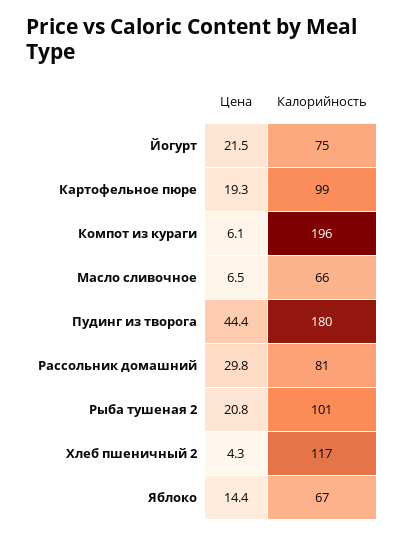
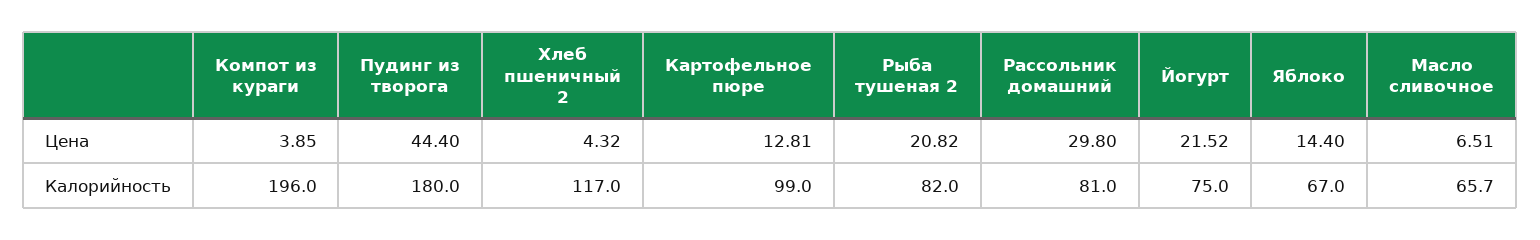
Цена, Картофельное пюре: 19.3 -> 12.81
Цена, Компот из кураги: 6.1 -> 3.85
Калорийность, Рыба тушеная 2: 101 -> 82

